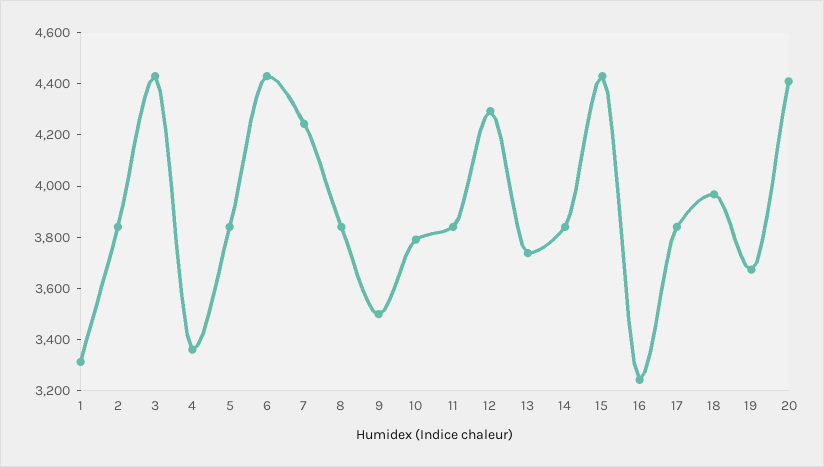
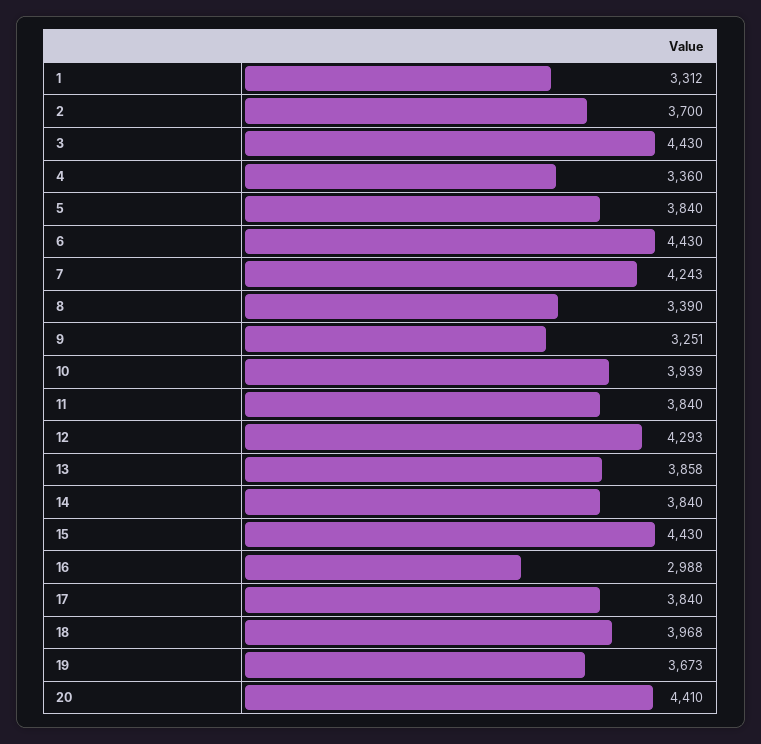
2: 3850 -> 3700
8: 3850 -> 3390
9: 3500 -> 3251
10: 3800 -> 3939
13: 3750 -> 3858
16: 3250 -> 2988

